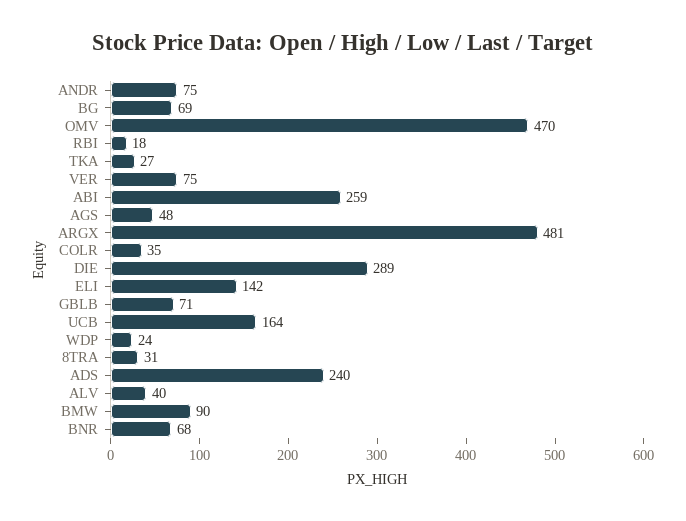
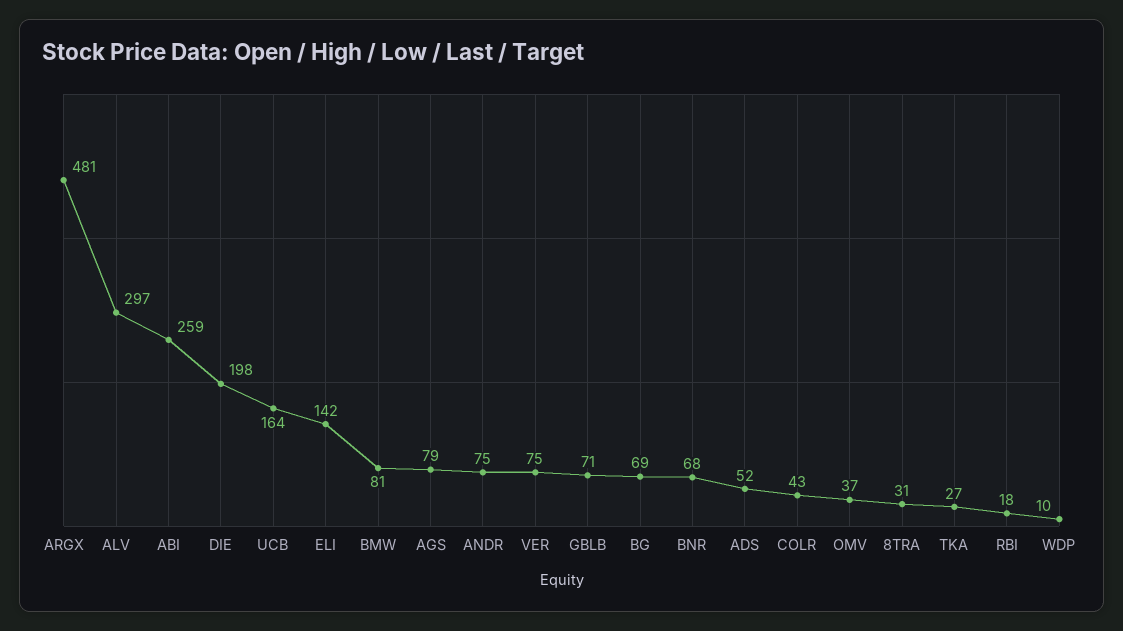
OMV: 470 -> 37
AGS: 48 -> 79
COLR: 35 -> 43
DIE: 289 -> 198
WDP: 24 -> 10
ADS: 240 -> 52
ALV: 40 -> 297
BMW: 90 -> 81

